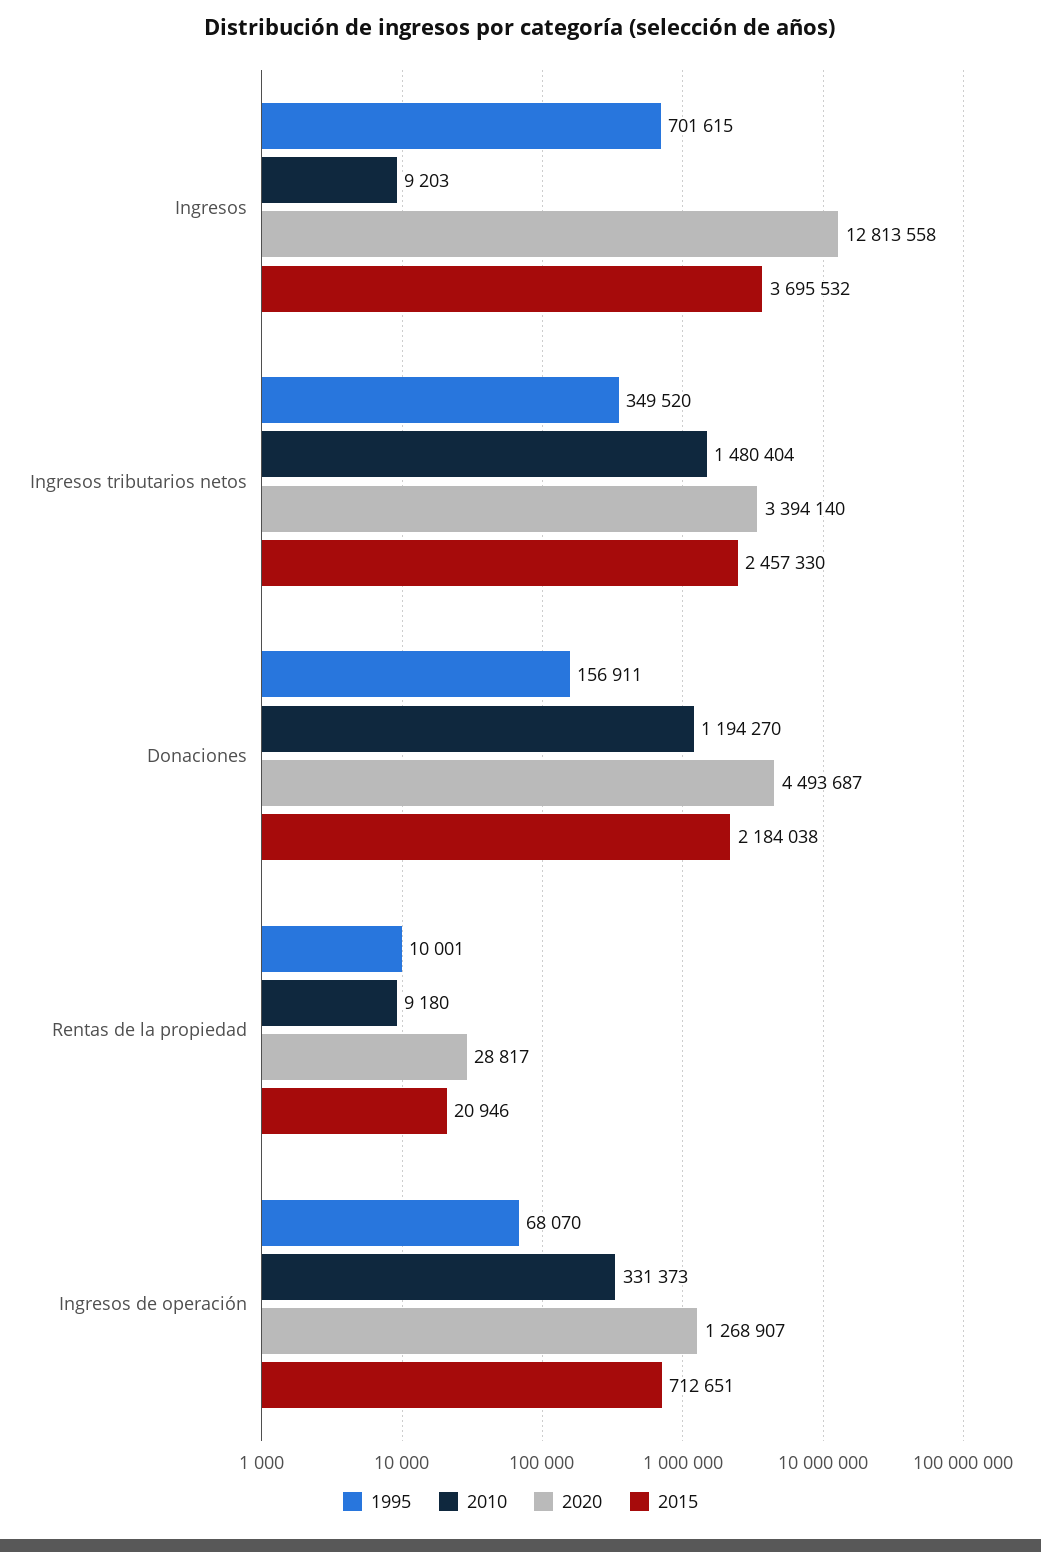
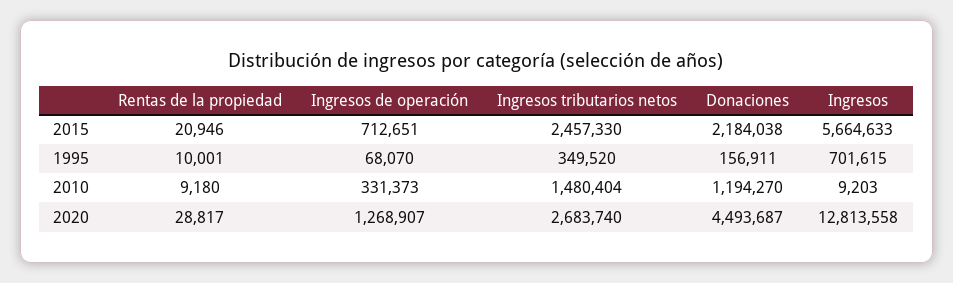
2015, Ingresos: 3695532 -> 5664633
2020, Ingresos tributarios netos: 3394140 -> 2683740

